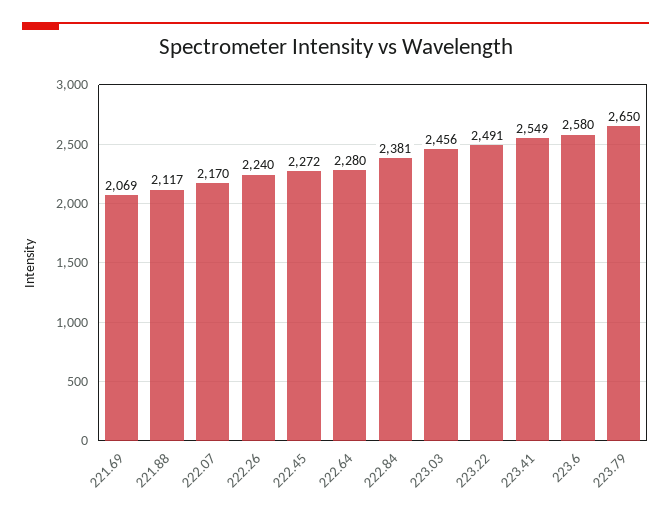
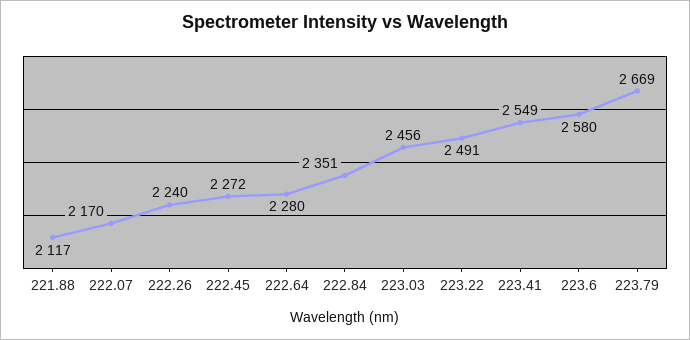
221.69: 2069 -> none
222.84: 2381 -> 2351
223.79: 2650 -> 2669

